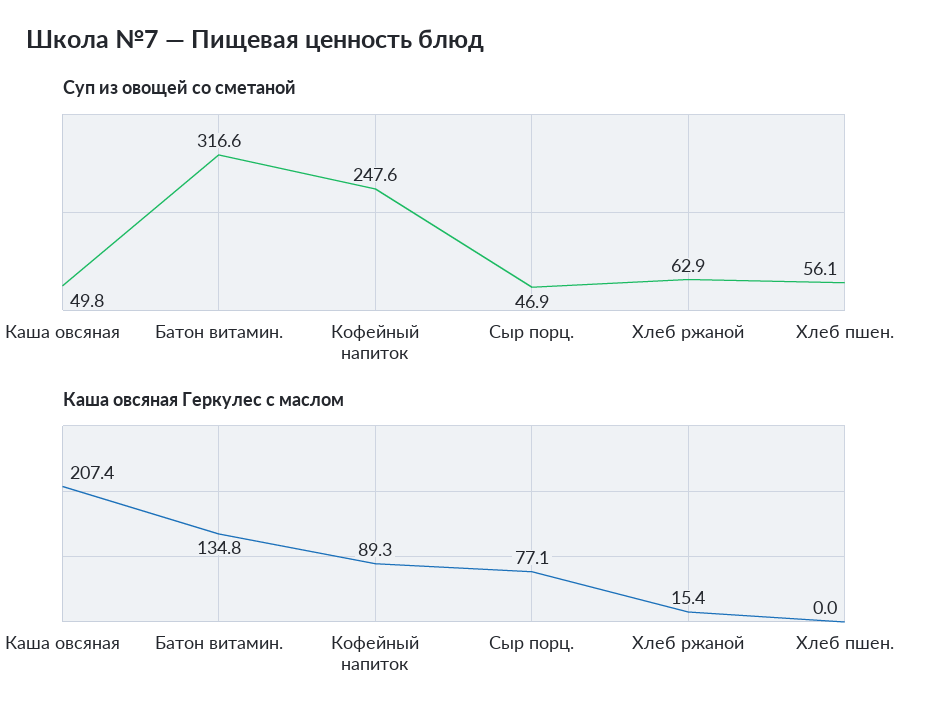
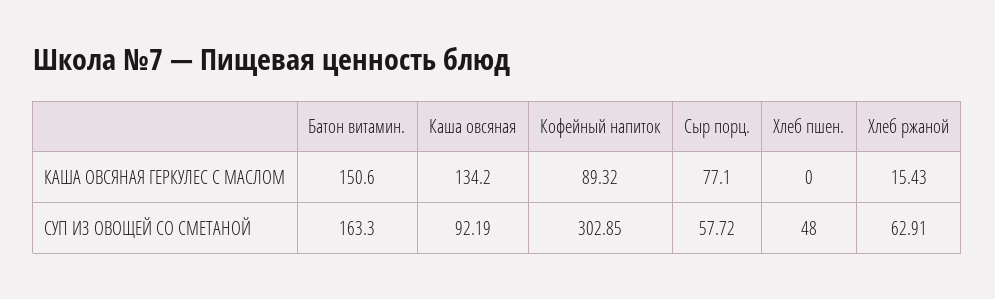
Суп из овощей со сметаной, Каша овсяная: 49.8 -> 92.19
Суп из овощей со сметаной, Батон витамин.: 316.6 -> 163.3
Суп из овощей со сметаной, Кофейный напиток: 247.6 -> 302.85
Суп из овощей со сметаной, Сыр порц.: 46.9 -> 57.72
Суп из овощей со сметаной, Хлеб пшен.: 56.1 -> 48
Каша овсяная Геркулес с маслом, Каша овсяная: 207.4 -> 134.2
Каша овсяная Геркулес с маслом, Батон витамин.: 134.8 -> 150.6

